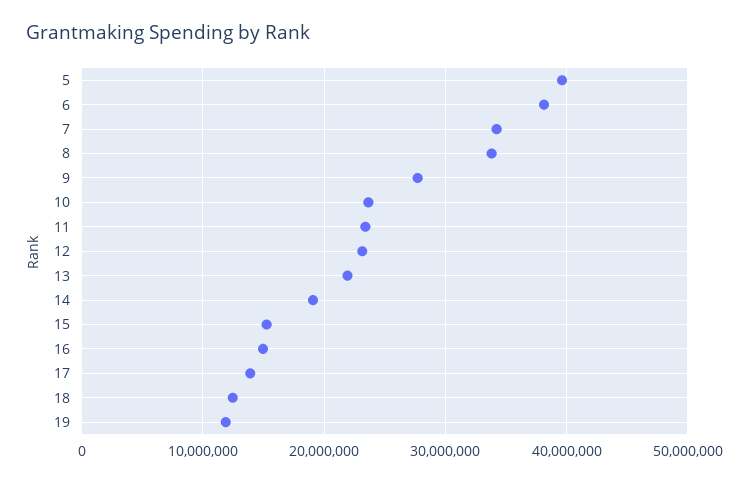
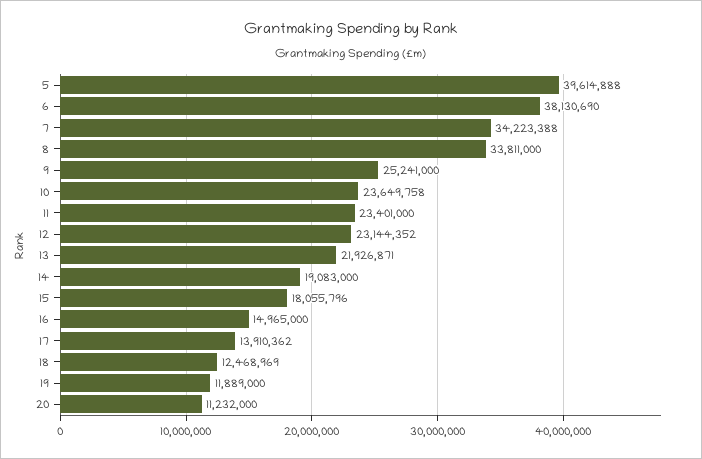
9: 28000000 -> 25241000
15: 15000000 -> 18055796
20: none -> 11232000

